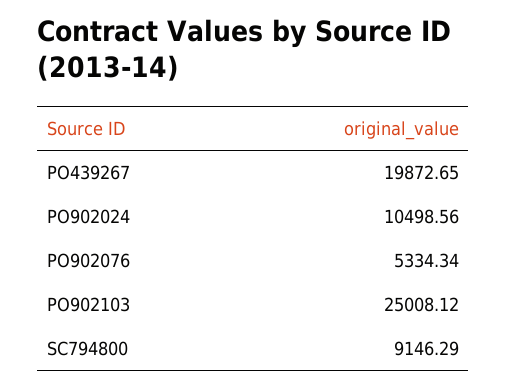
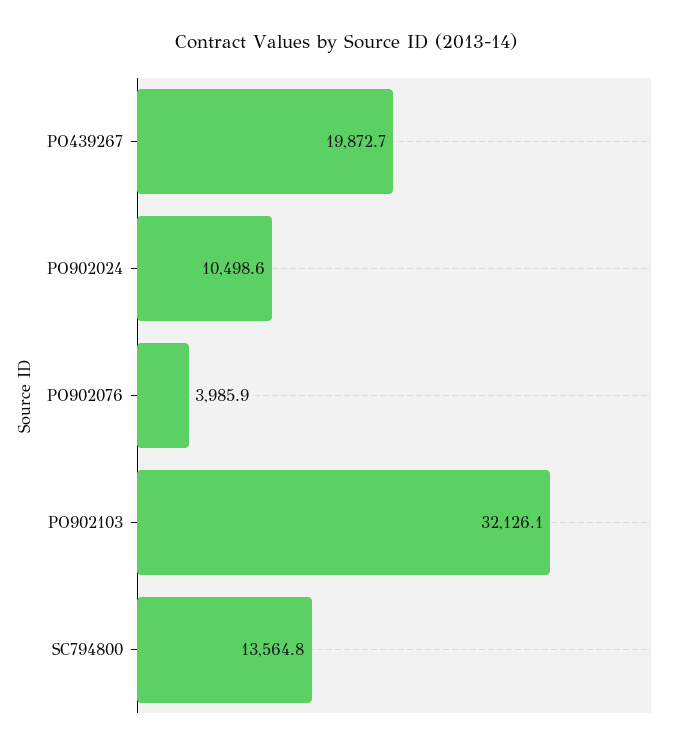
PO902076: 5334.34 -> 3985.9
PO902103: 25008.12 -> 32126.1
SC794800: 9146.29 -> 13564.8

